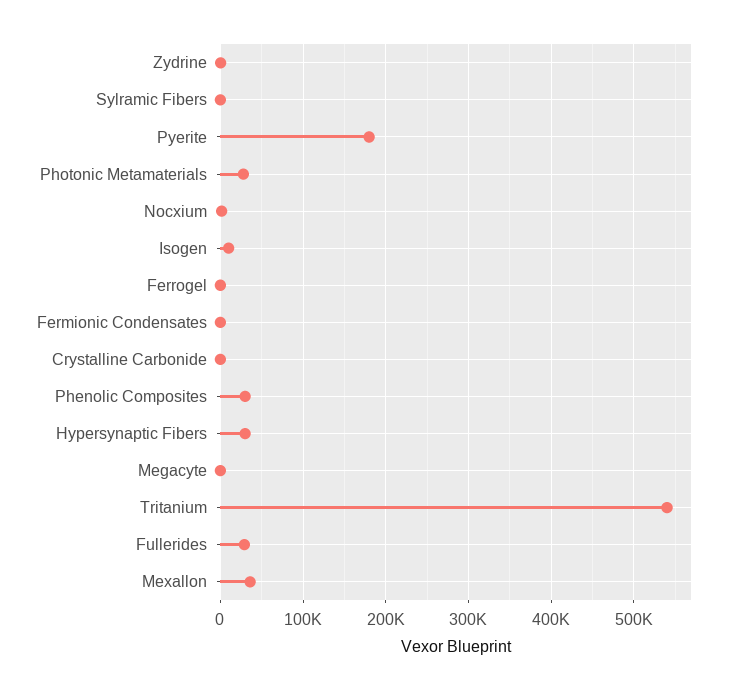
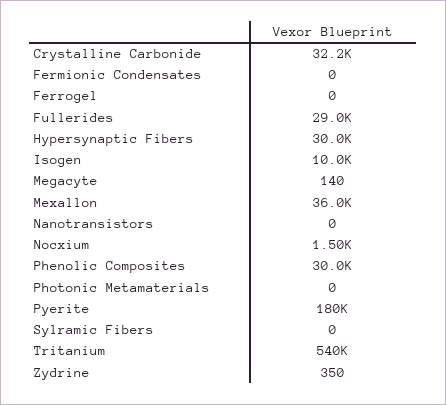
Photonic Metamaterials: 30000 -> 0
Crystalline Carbonide: 0 -> 32200
Nanotransistors: none -> 0

